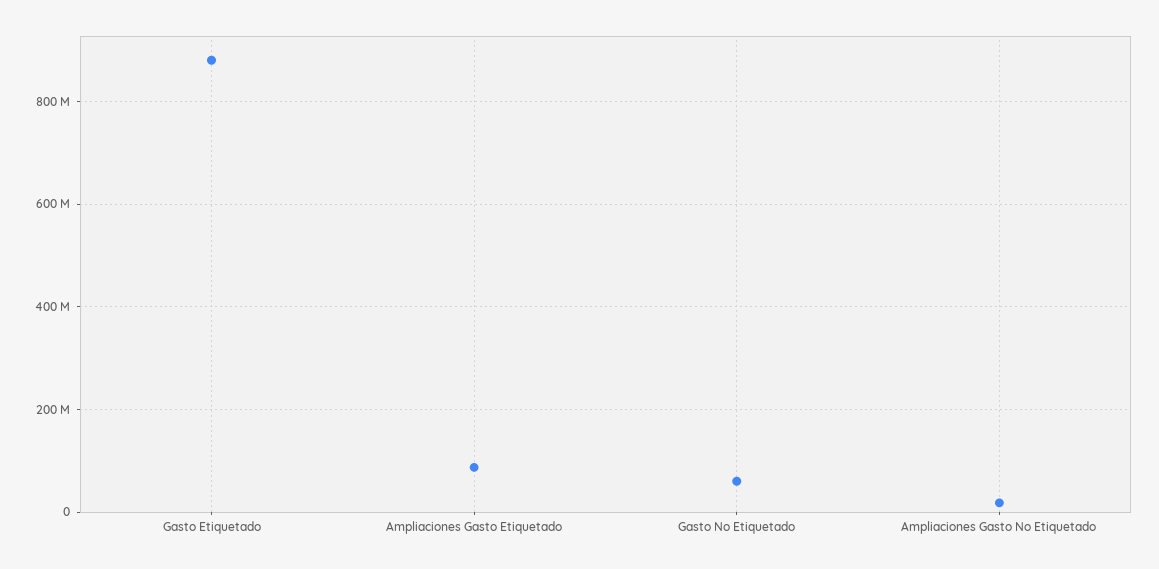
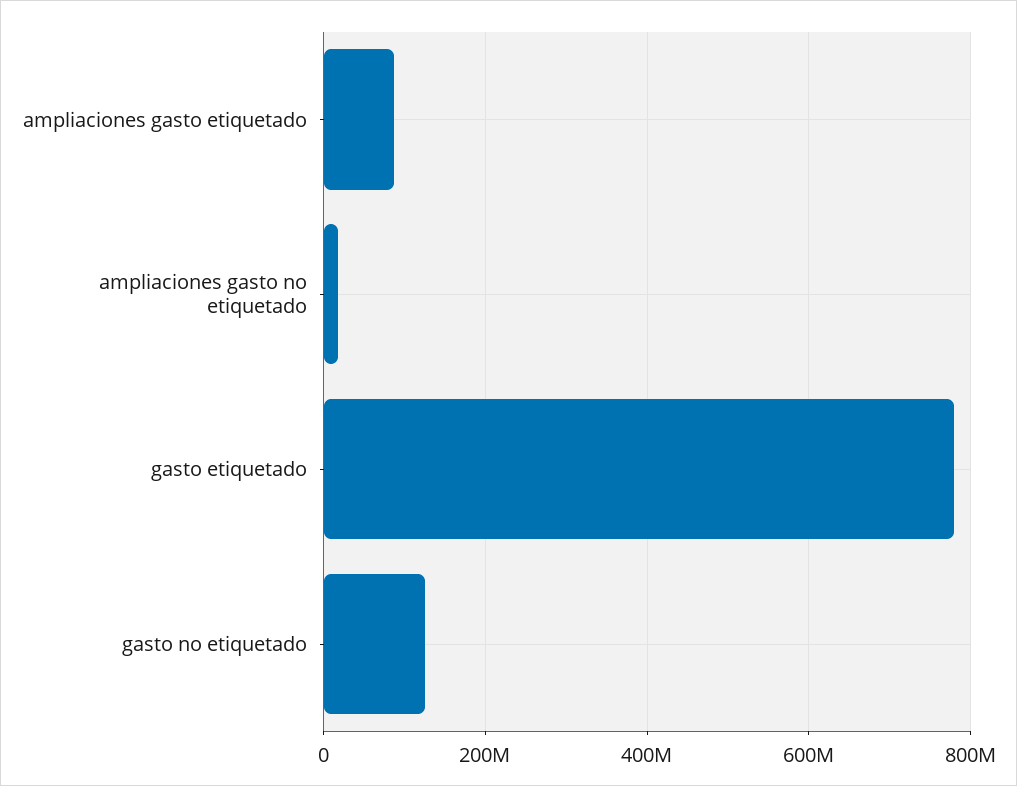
Gasto Etiquetado: 880000000 -> 780000000
Gasto No Etiquetado: 60000000 -> 120000000

